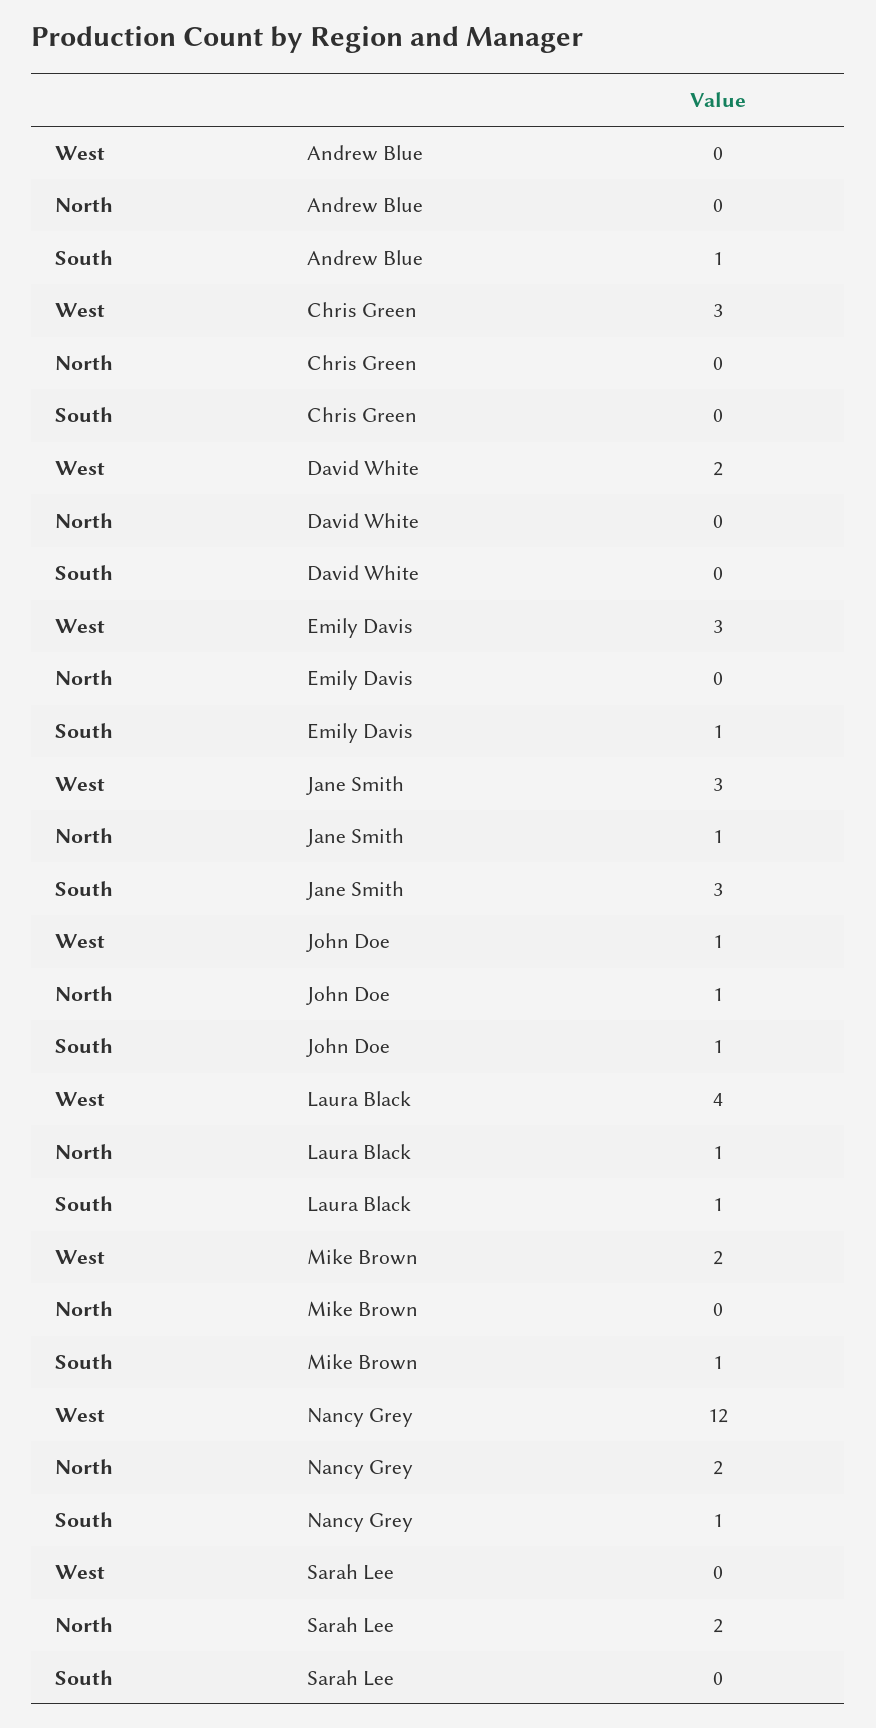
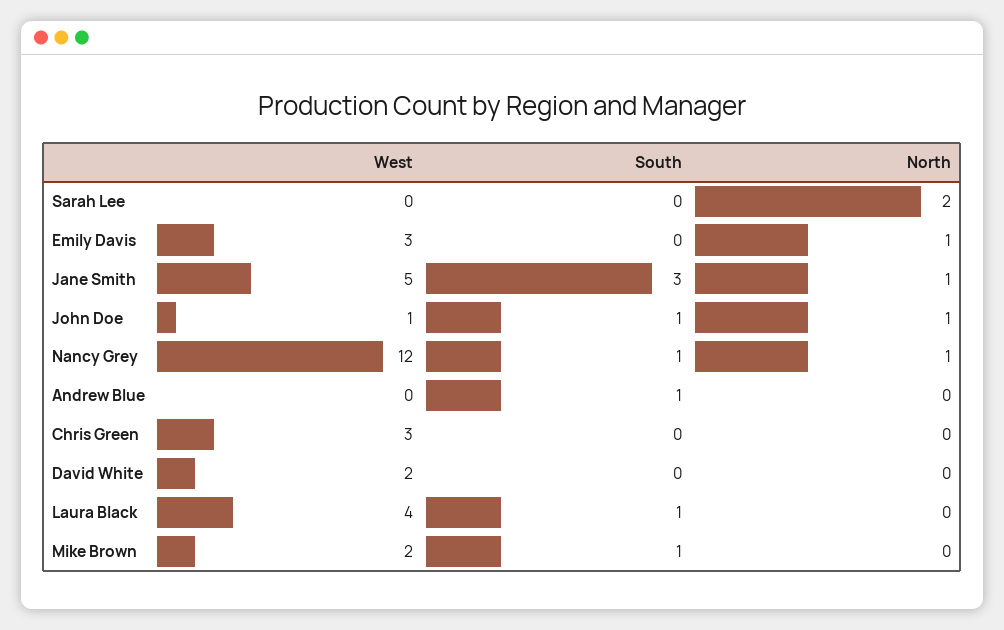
North, Emily Davis: 0 -> 1
South, Emily Davis: 1 -> 0
West, Jane Smith: 3 -> 5
North, Laura Black: 1 -> 0
North, Nancy Grey: 2 -> 1

